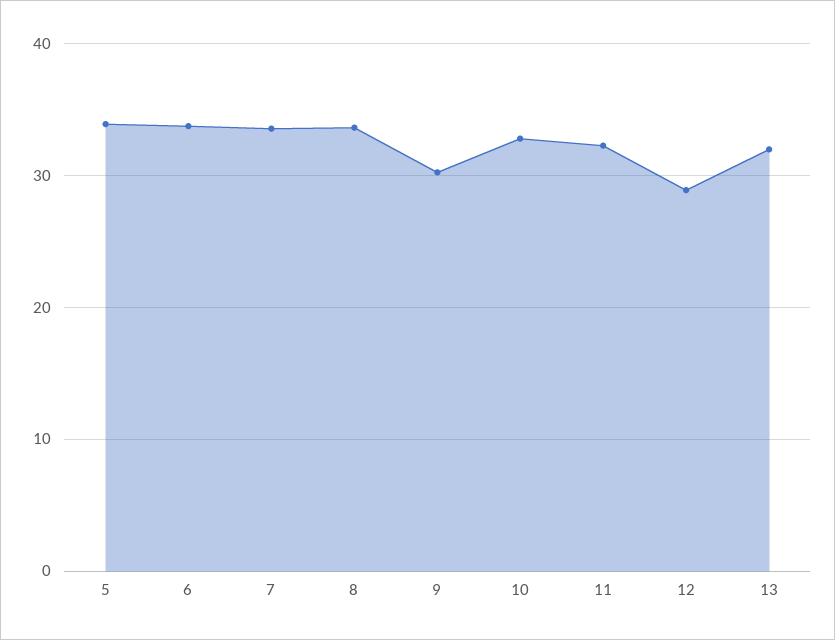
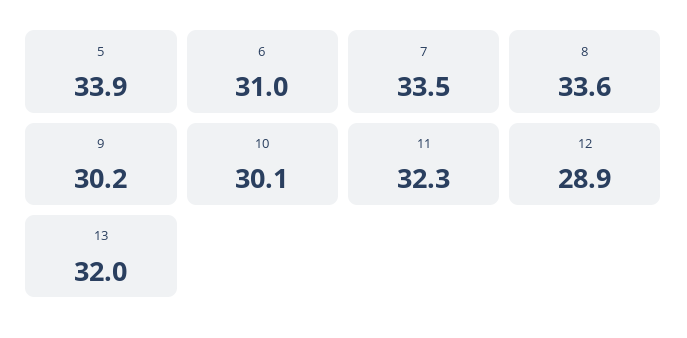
6: 34 -> 31
10: 33 -> 30.1

